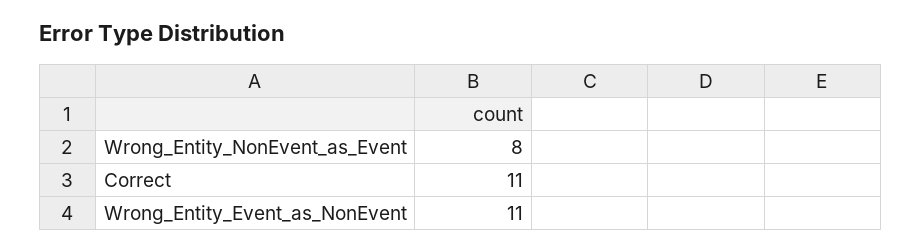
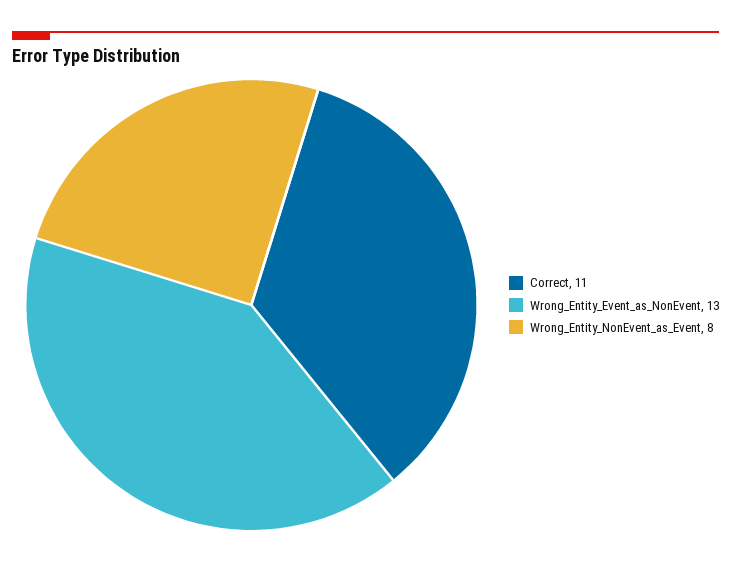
Wrong_Entity_Event_as_NonEvent: 11 -> 13

